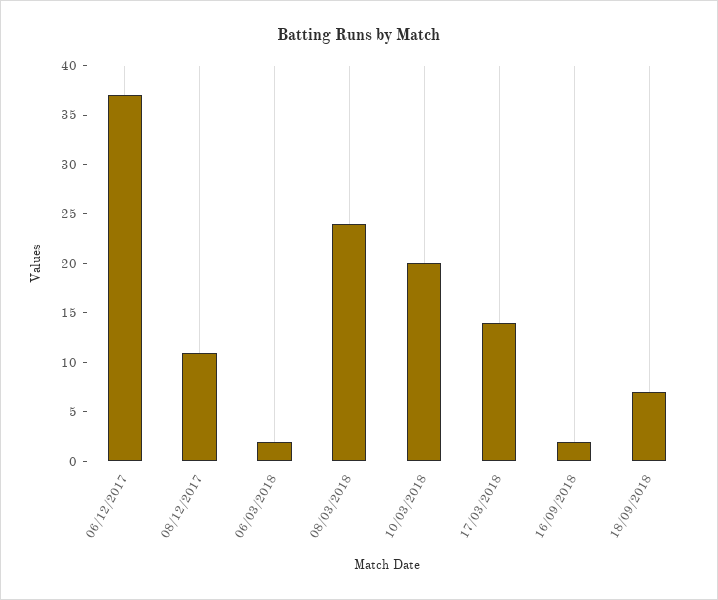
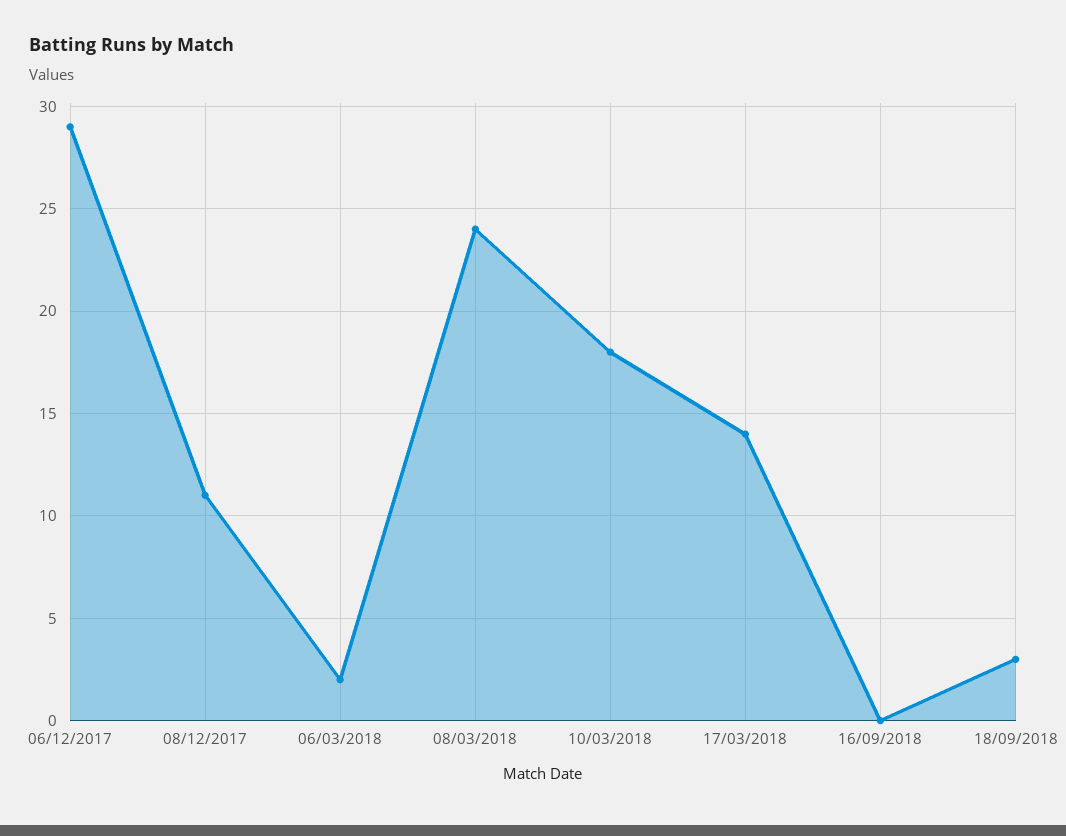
06/12/2017: 37 -> 29
10/03/2018: 20 -> 18
16/09/2018: 2 -> 0
18/09/2018: 7 -> 3

